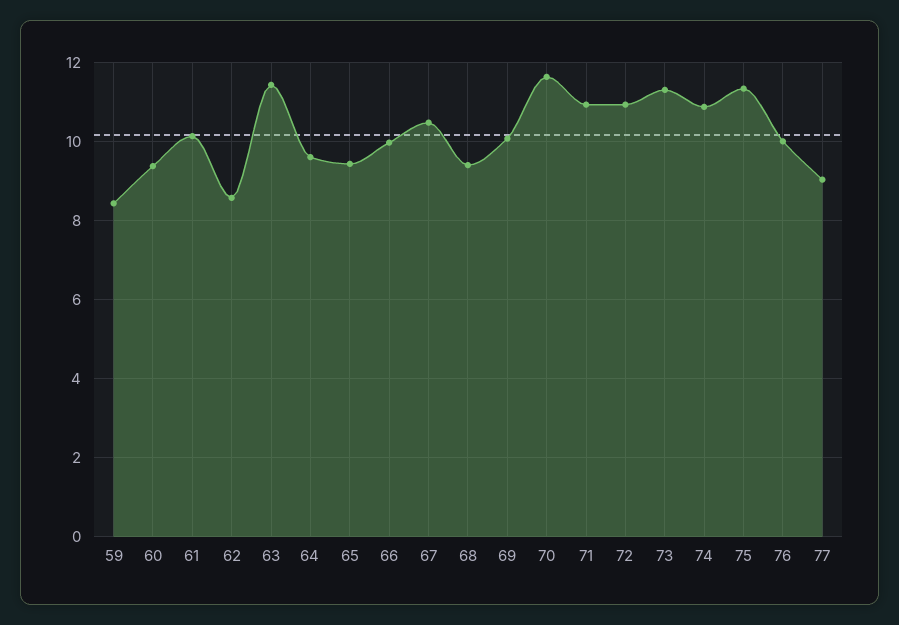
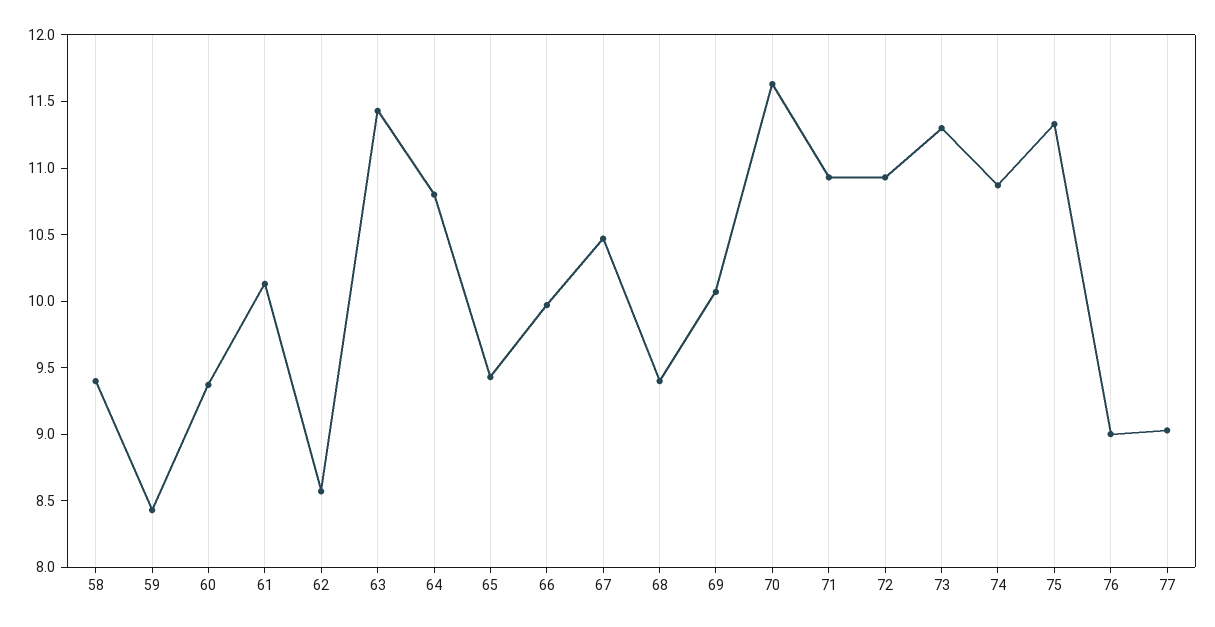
64: 9.6 -> 10.8
76: 10 -> 9
58: none -> 9.4

